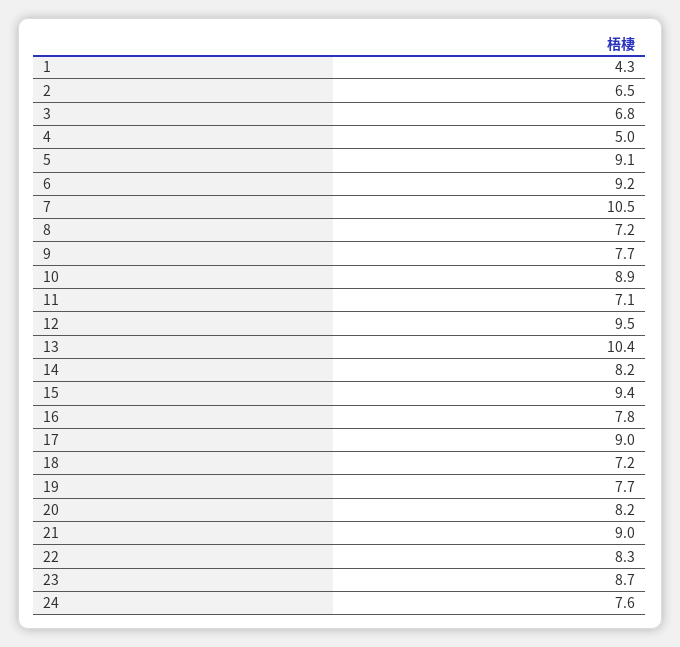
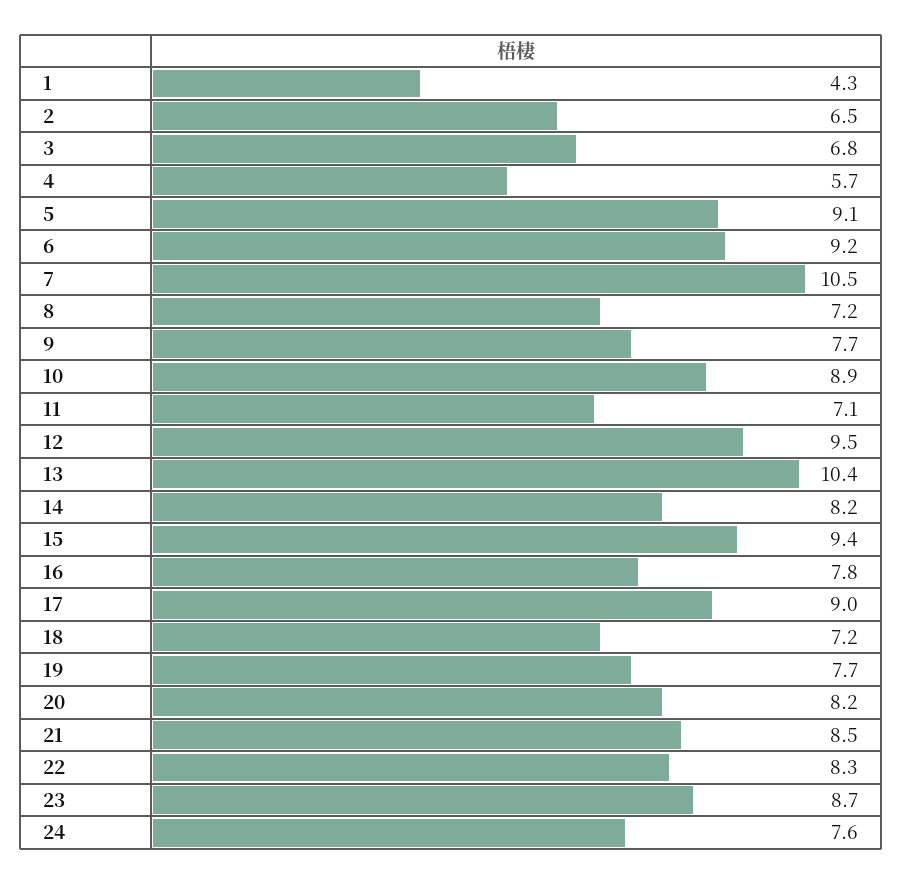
4: 5 -> 5.7
21: 9 -> 8.5

